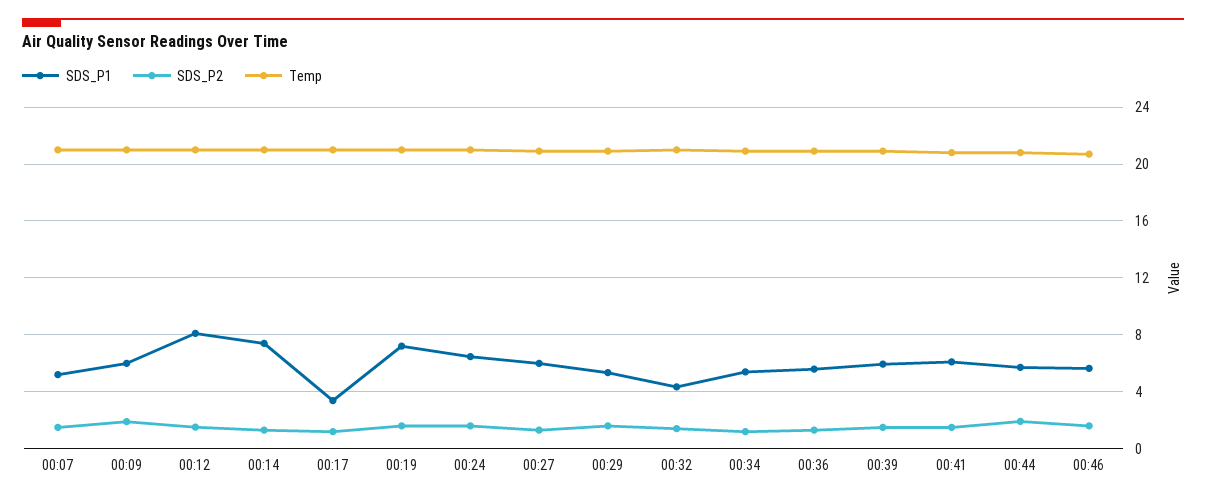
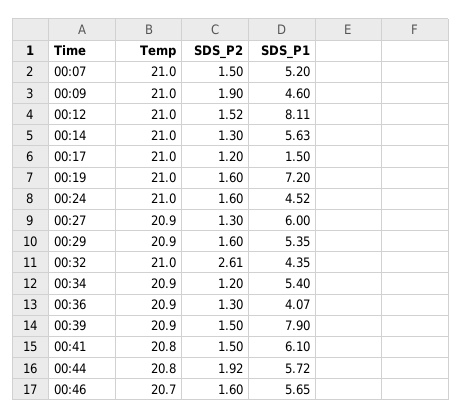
SDS_P1, 00:09: 6 -> 4.6
SDS_P1, 00:14: 7.5 -> 5.63
SDS_P1, 00:17: 3.5 -> 1.5
SDS_P1, 00:24: 6.5 -> 4.52
SDS_P2, 00:32: 1.5 -> 2.61
SDS_P1, 00:36: 5.5 -> 4.07
SDS_P1, 00:39: 6 -> 7.9

